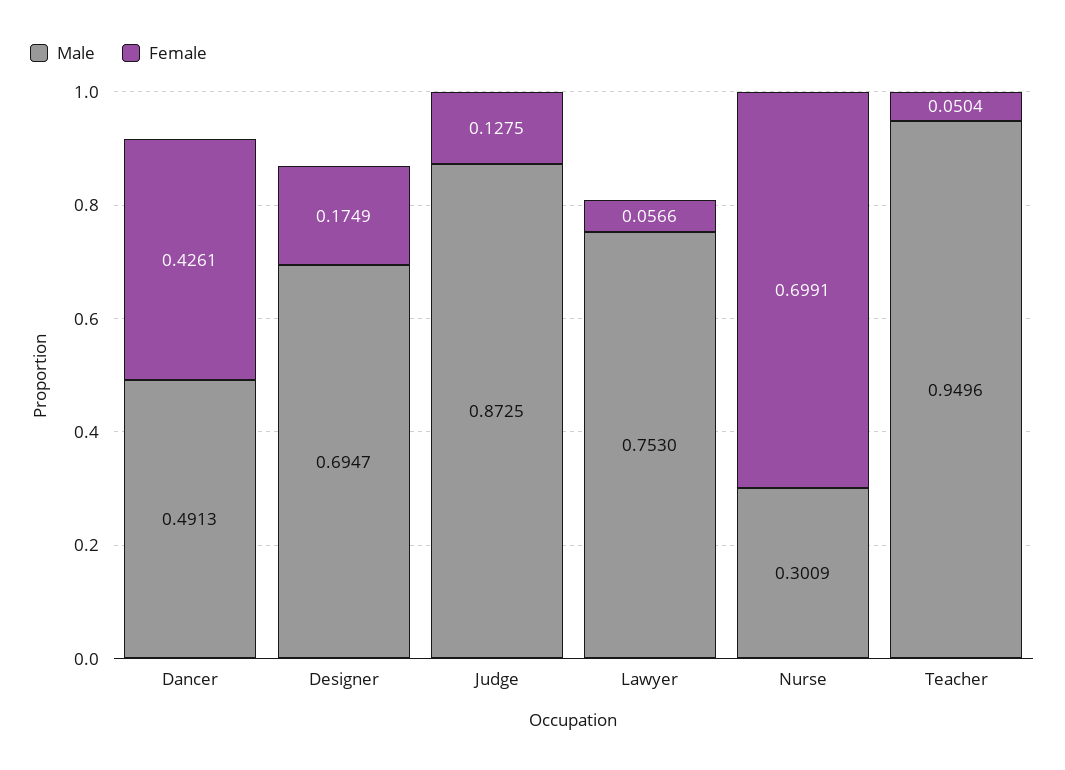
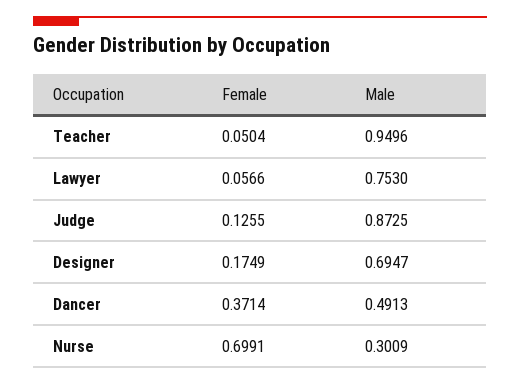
Female, Dancer: 0.4261 -> 0.3714
Female, Judge: 0.1275 -> 0.1255

